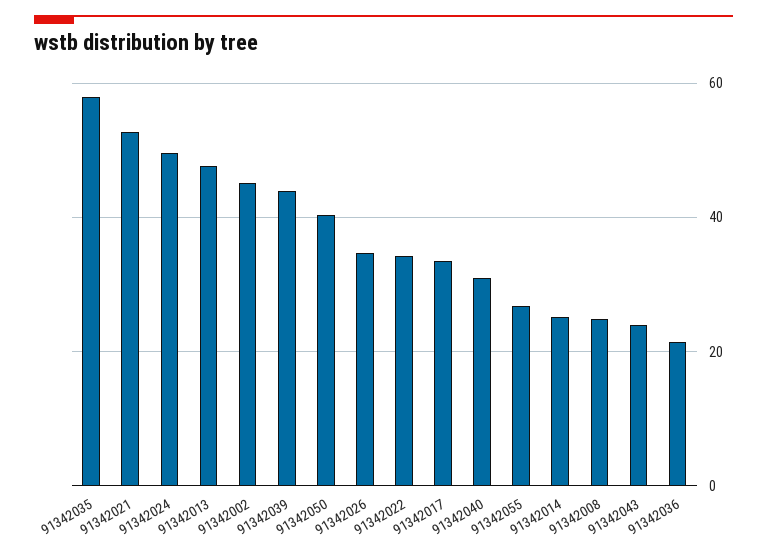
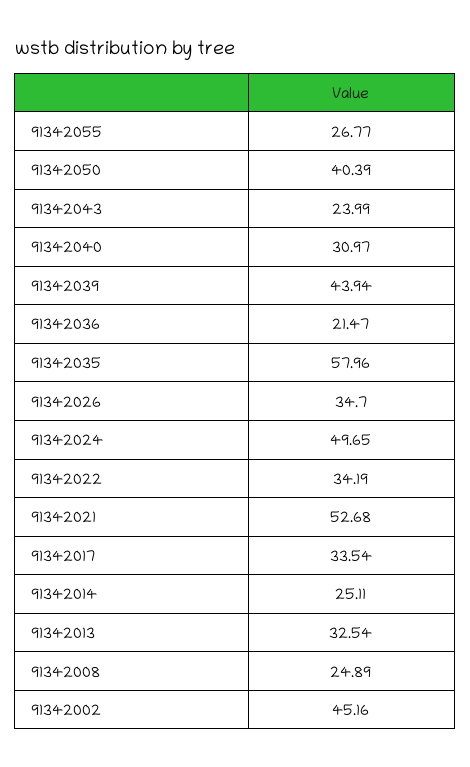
91342013: 48 -> 32.54

